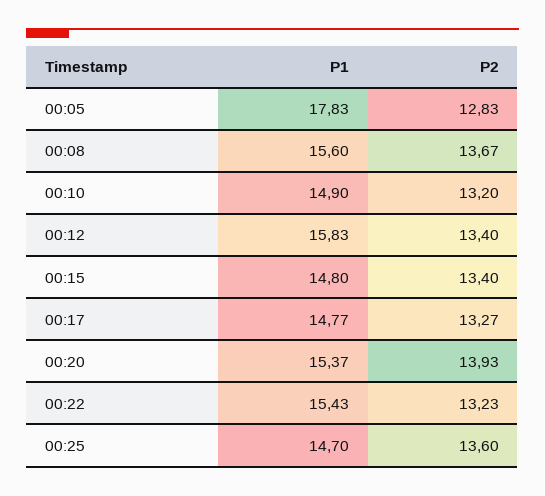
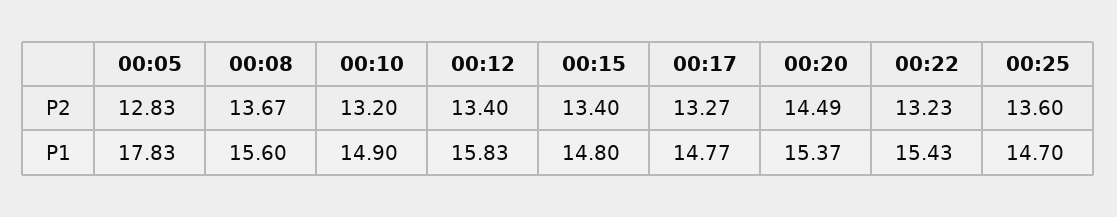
P2, 00:20: 13.93 -> 14.49

